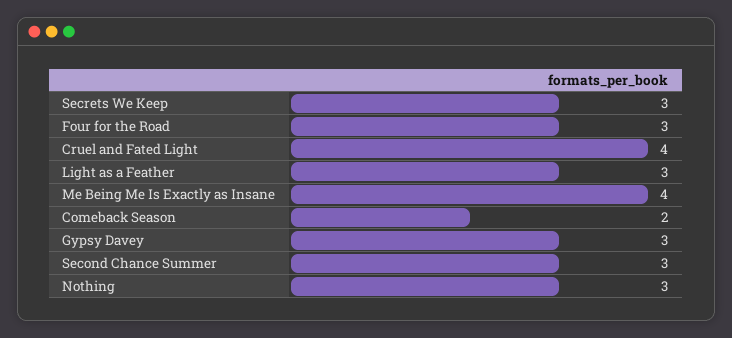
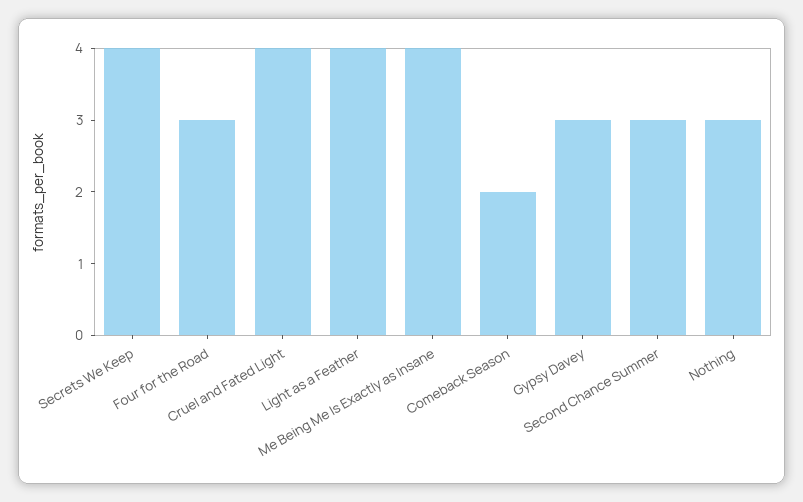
Secrets We Keep: 3 -> 4
Light as a Feather: 3 -> 4

